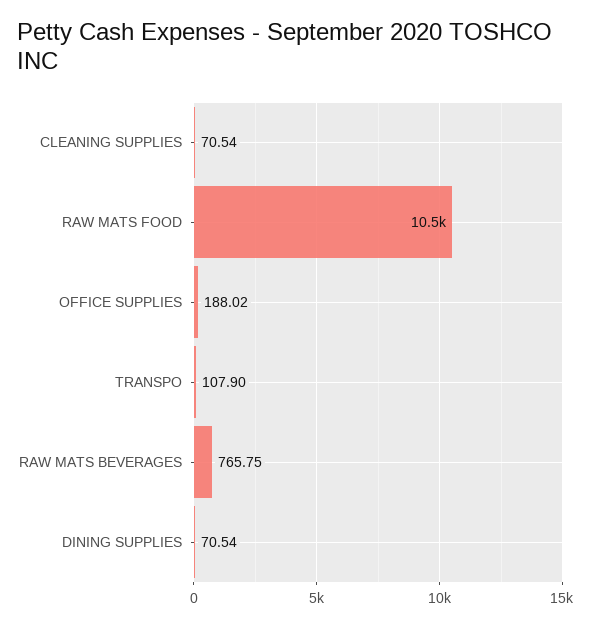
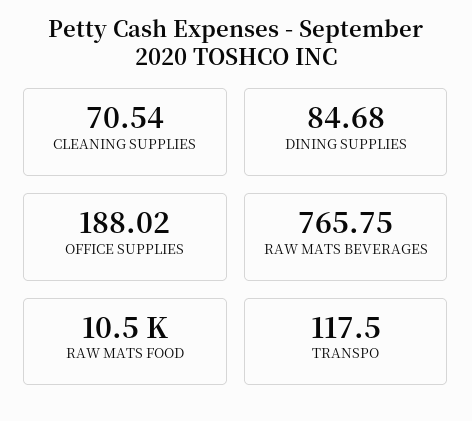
TRANSPO: 107.9 -> 117.5
DINING SUPPLIES: 70.54 -> 84.68

